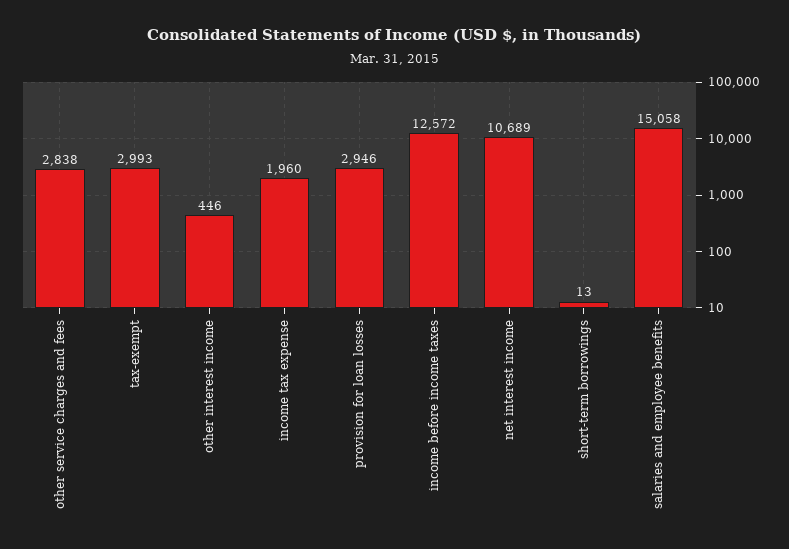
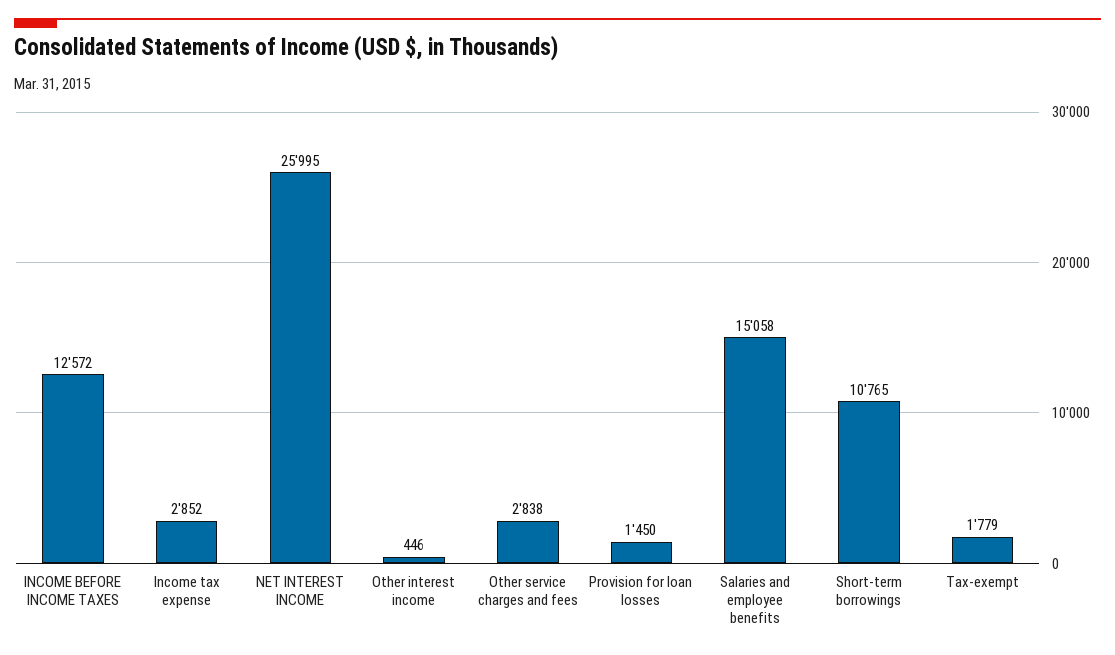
tax-exempt: 2993 -> 1779
income tax expense: 1960 -> 2852
provision for loan losses: 2946 -> 1450
net interest income: 10689 -> 25995
short-term borrowings: 13 -> 10765

